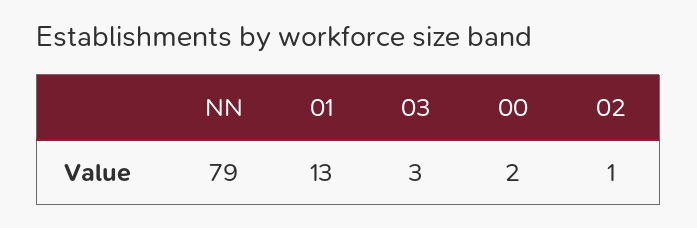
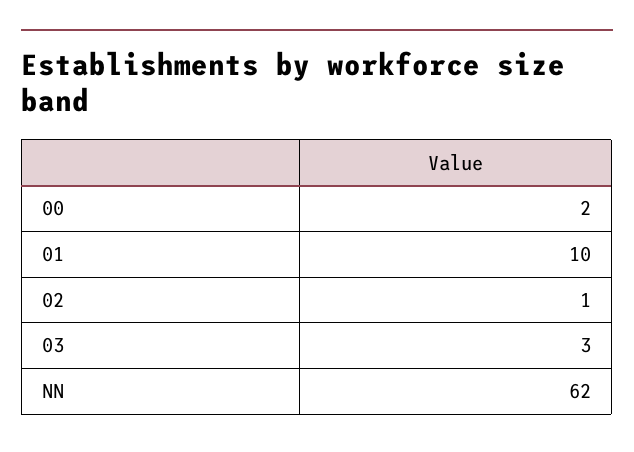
NN: 79 -> 62
01: 13 -> 10

